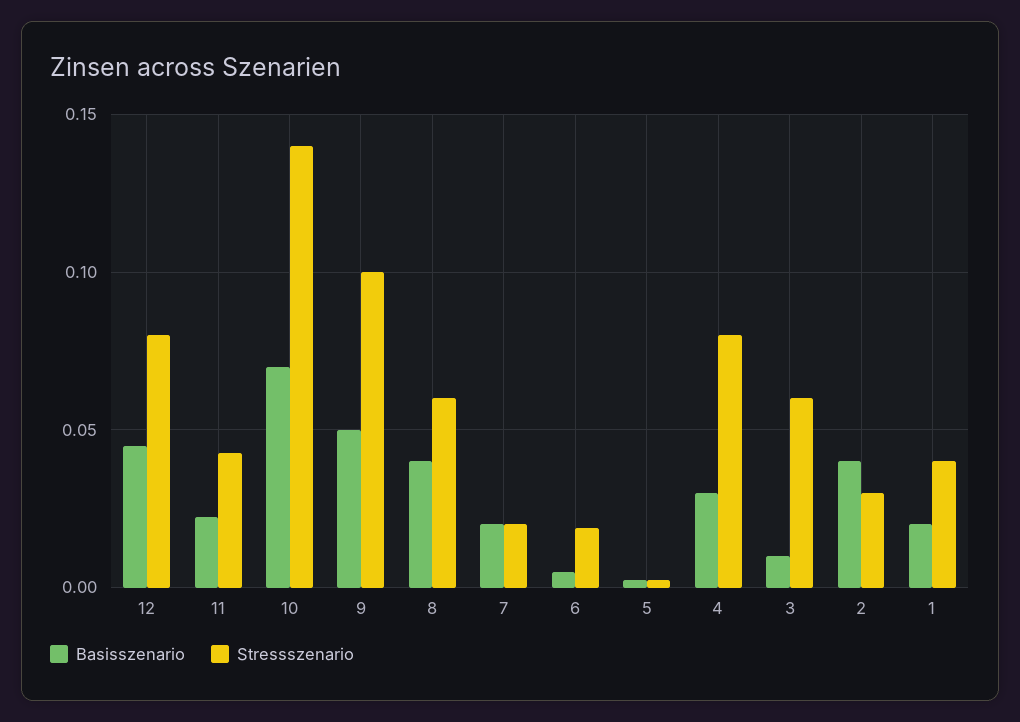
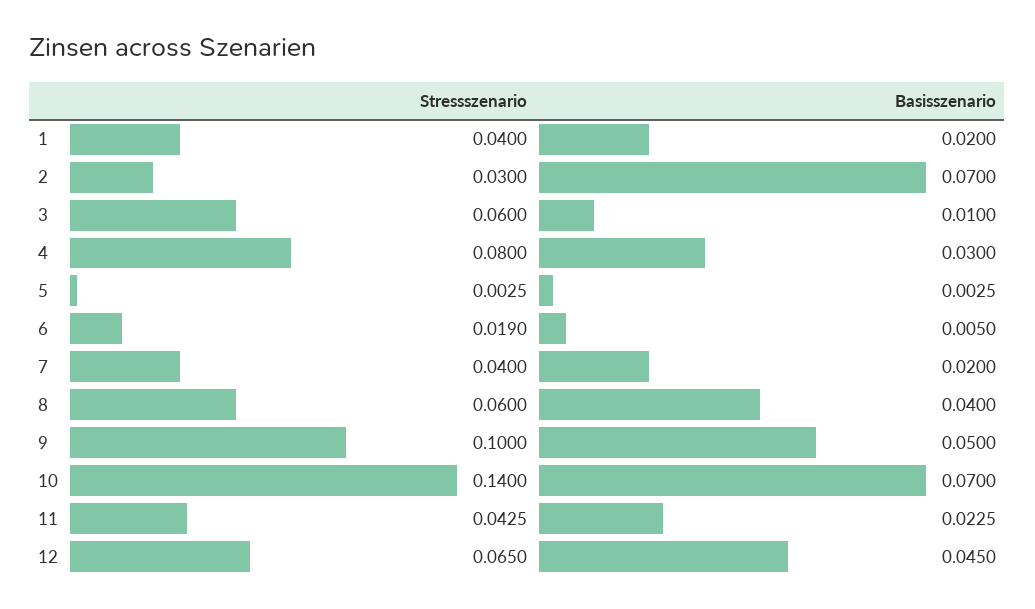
Stressszenario, 12: 0.08 -> 0.065
Stressszenario, 7: 0.02 -> 0.04
Basisszenario, 2: 0.04 -> 0.07

